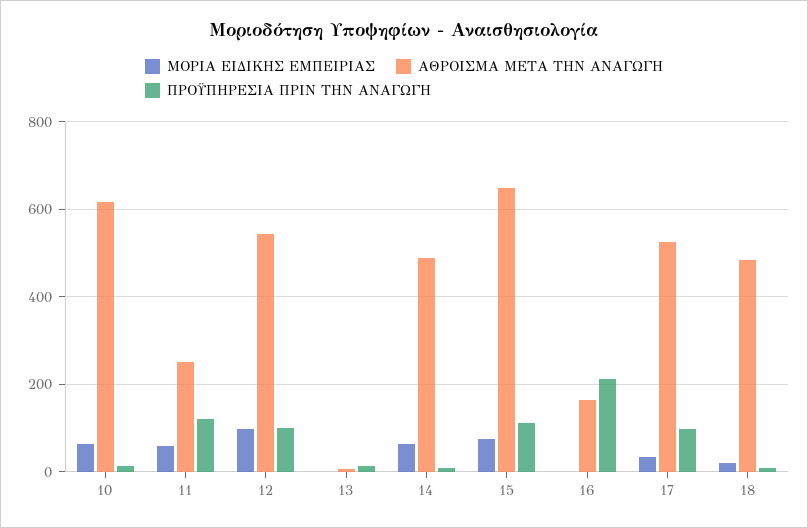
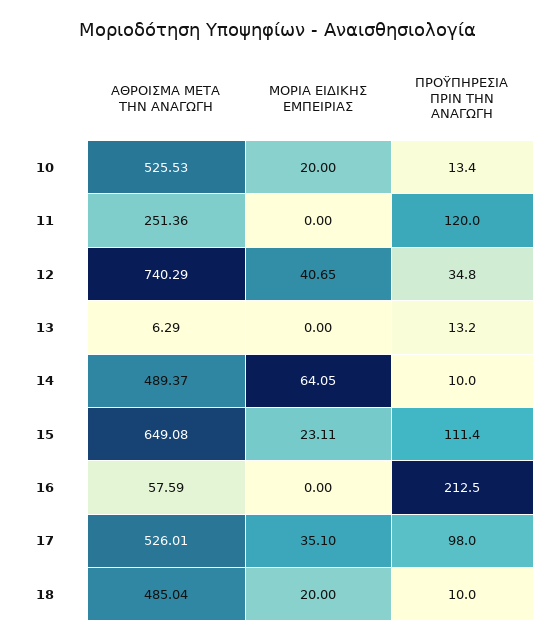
ΜΟΡΙΑ ΕΙΔΙΚΗΣ ΕΜΠΕΙΡΙΑΣ, 10: 60 -> 20
ΑΘΡΟΙΣΜΑ ΜΕΤΑ ΤΗΝ ΑΝΑΓΩΓΗ, 10: 620 -> 525.53
ΜΟΡΙΑ ΕΙΔΙΚΗΣ ΕΜΠΕΙΡΙΑΣ, 11: 60 -> 0
ΜΟΡΙΑ ΕΙΔΙΚΗΣ ΕΜΠΕΙΡΙΑΣ, 12: 100 -> 40.65
ΑΘΡΟΙΣΜΑ ΜΕΤΑ ΤΗΝ ΑΝΑΓΩΓΗ, 12: 540 -> 740.29
ΠΡΟΫΠΗΡΕΣΙΑ ΠΡΙΝ ΤΗΝ ΑΝΑΓΩΓΗ, 12: 100 -> 34.8
ΜΟΡΙΑ ΕΙΔΙΚΗΣ ΕΜΠΕΙΡΙΑΣ, 15: 80 -> 23.11
ΑΘΡΟΙΣΜΑ ΜΕΤΑ ΤΗΝ ΑΝΑΓΩΓΗ, 16: 160 -> 57.59

